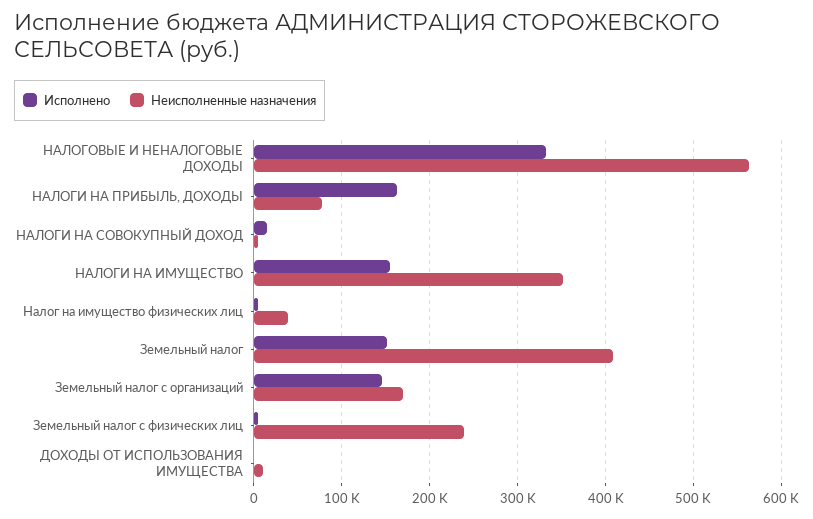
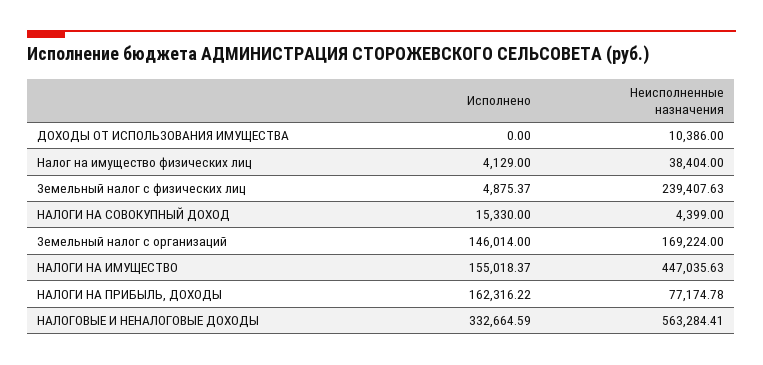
Неисполненные назначения, НАЛОГИ НА ИМУЩЕСТВО: 350000 -> 447035.63
Исполнено, Земельный налог: 150000 -> none
Неисполненные назначения, Земельный налог: 410000 -> none

